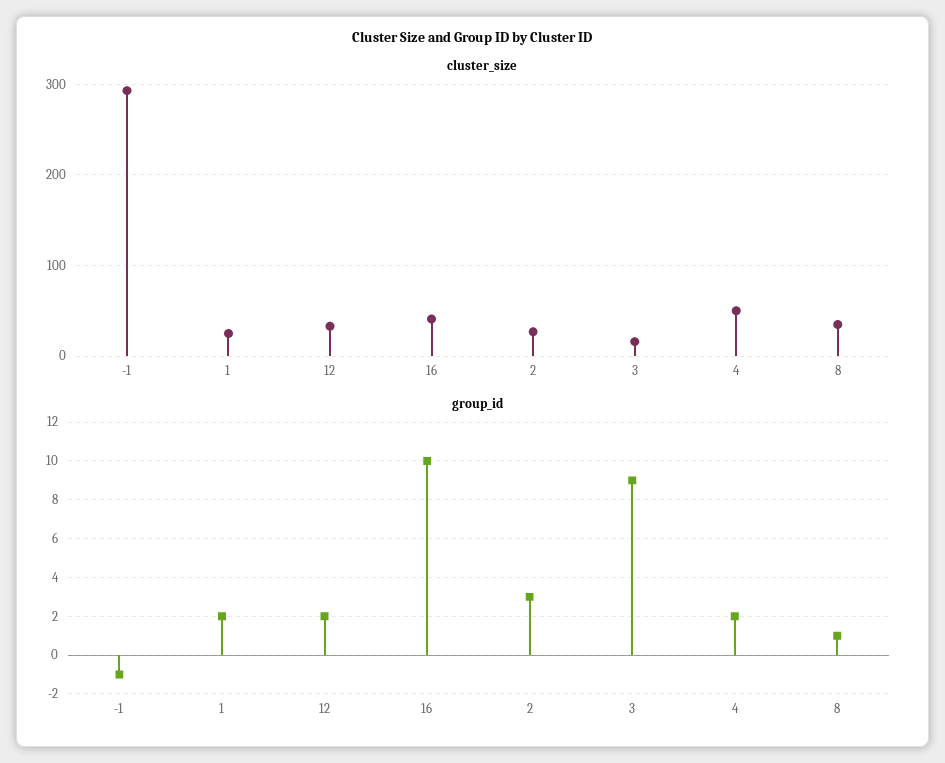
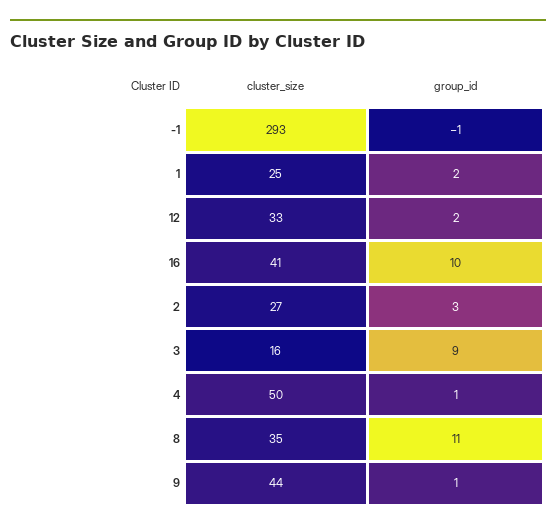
group_id, 4: 2 -> 1
group_id, 8: 1 -> 11
cluster_size, 9: none -> 44
group_id, 9: none -> 1

